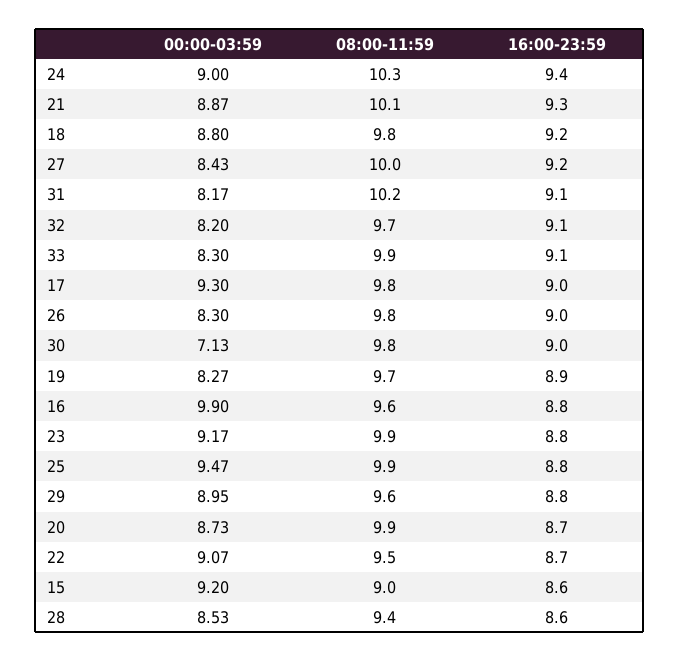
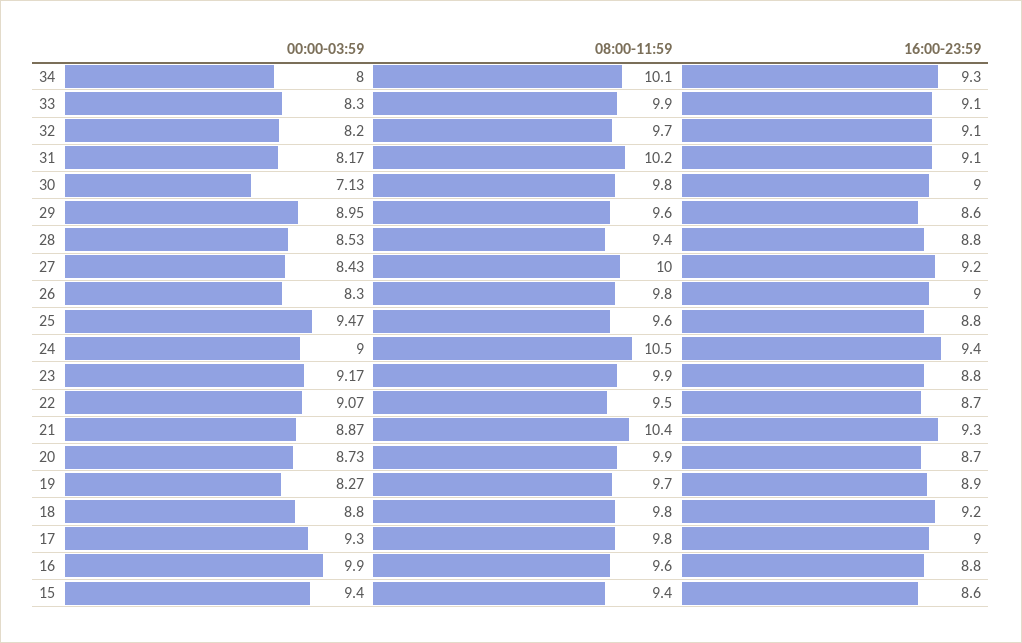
08:00-11:59, 24: 10.3 -> 10.5
08:00-11:59, 21: 10.1 -> 10.4
08:00-11:59, 25: 9.9 -> 9.6
16:00-23:59, 29: 8.8 -> 8.6
00:00-03:59, 15: 9.2 -> 9.4
08:00-11:59, 15: 9 -> 9.4
16:00-23:59, 28: 8.6 -> 8.8
00:00-03:59, 34: none -> 8
08:00-11:59, 34: none -> 10.1
16:00-23:59, 34: none -> 9.3

